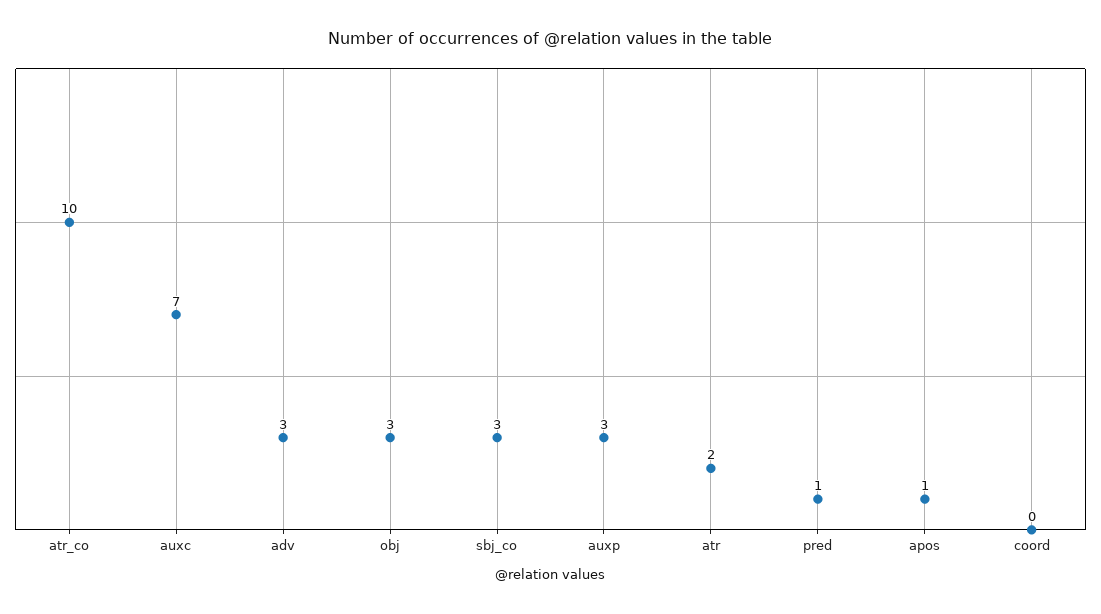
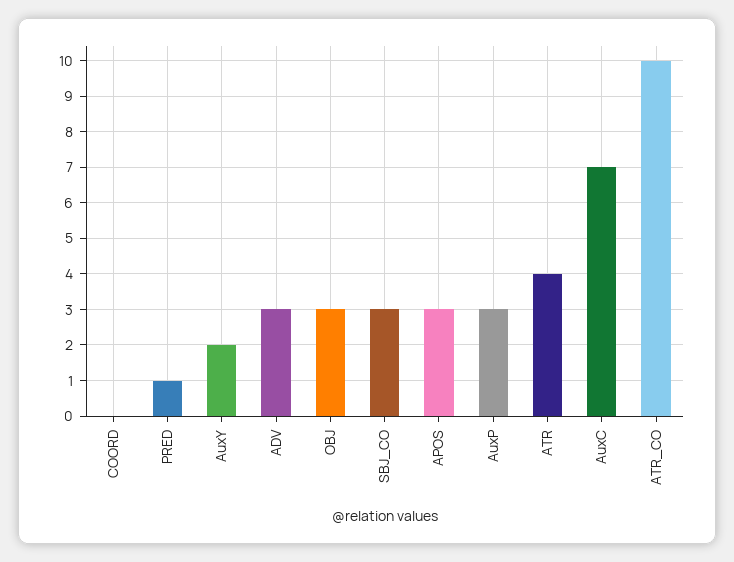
atr: 2 -> 4
apos: 1 -> 3
AuxY: none -> 2

